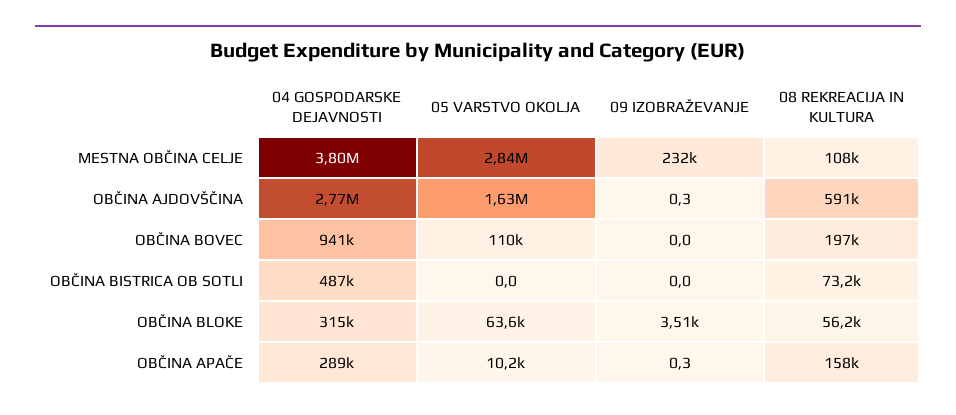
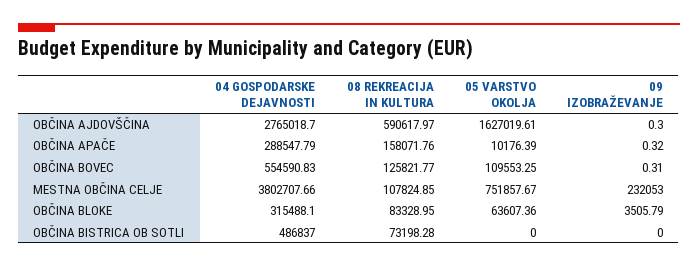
05 VARSTVO OKOLJA, MESTNA OBČINA CELJE: 2840000 -> 751857.67
04 GOSPODARSKE DEJAVNOSTI, OBČINA BOVEC: 941000 -> 554590.83
09 IZOBRAŽEVANJE, OBČINA BOVEC: 0 -> 0.31
08 REKREACIJA IN KULTURA, OBČINA BOVEC: 197000 -> 125821.77
08 REKREACIJA IN KULTURA, OBČINA BLOKE: 56200 -> 83328.95

